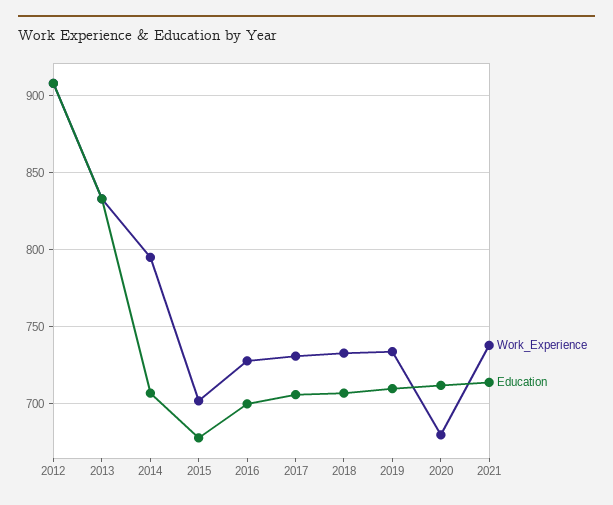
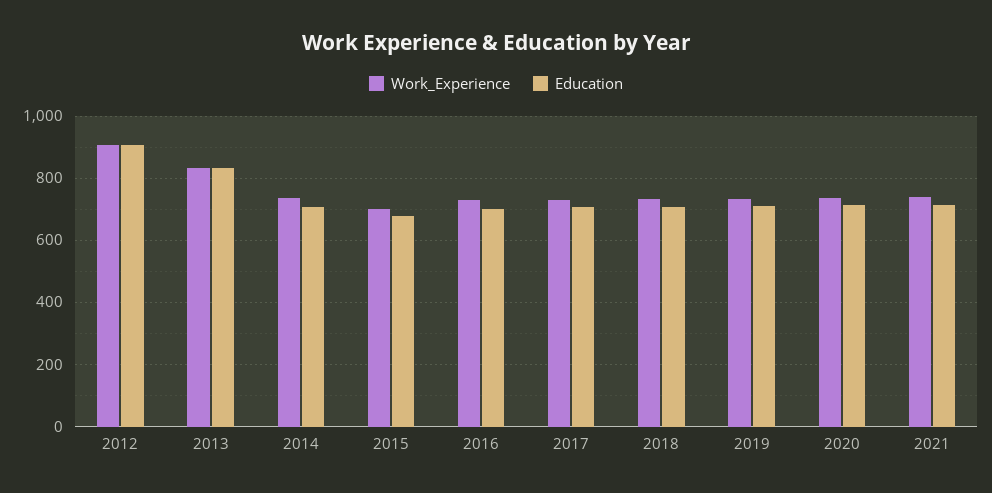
Work_Experience, 2014: 795 -> 740
Work_Experience, 2020: 680 -> 740

